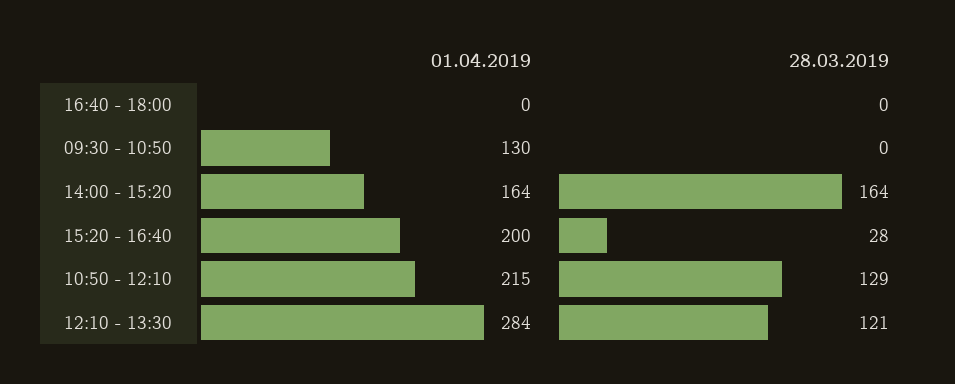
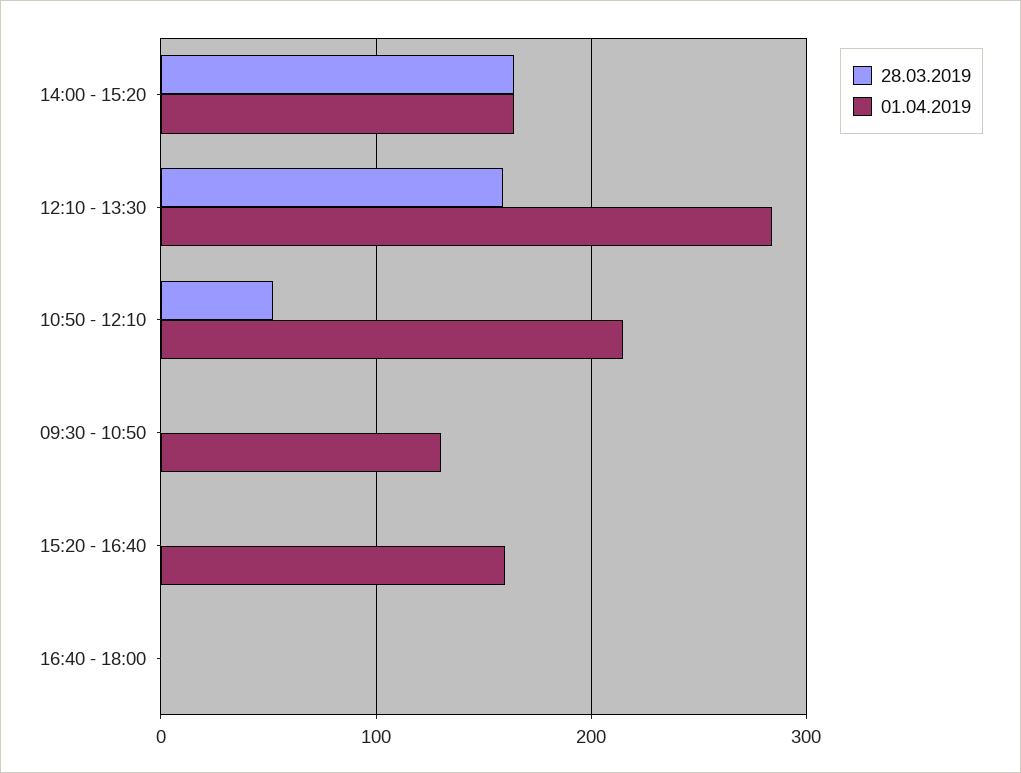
01.04.2019, 15:20 - 16:40: 200 -> 160
28.03.2019, 15:20 - 16:40: 28 -> 0
28.03.2019, 10:50 - 12:10: 129 -> 50
28.03.2019, 12:10 - 13:30: 121 -> 160

